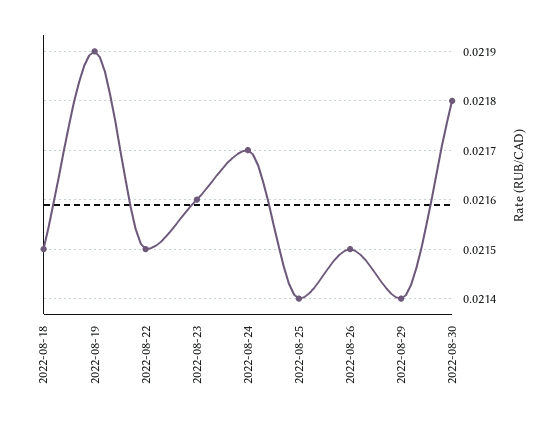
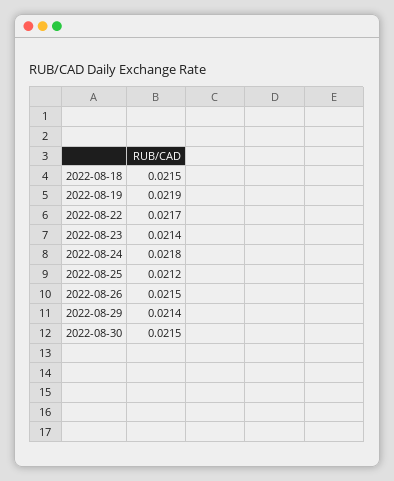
2022-08-22: 0.0215 -> 0.0217
2022-08-23: 0.0216 -> 0.0214
2022-08-24: 0.0217 -> 0.0218
2022-08-25: 0.0214 -> 0.0212
2022-08-30: 0.0218 -> 0.0215

